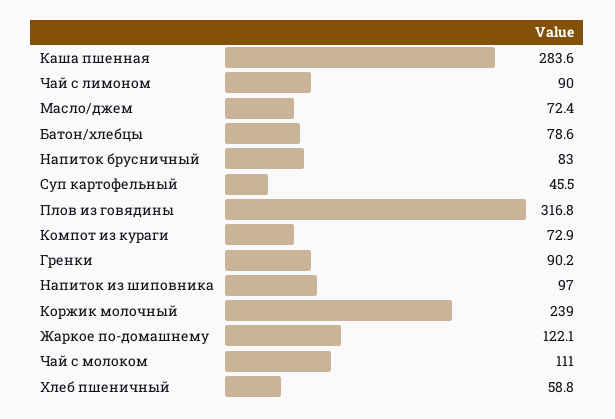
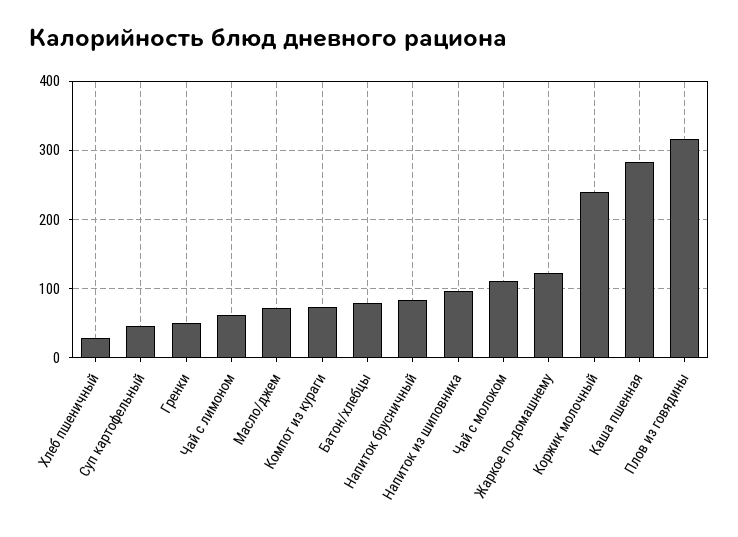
Чай с лимоном: 90 -> 60
Гренки: 90.2 -> 50
Хлеб пшеничный: 58.8 -> 30

